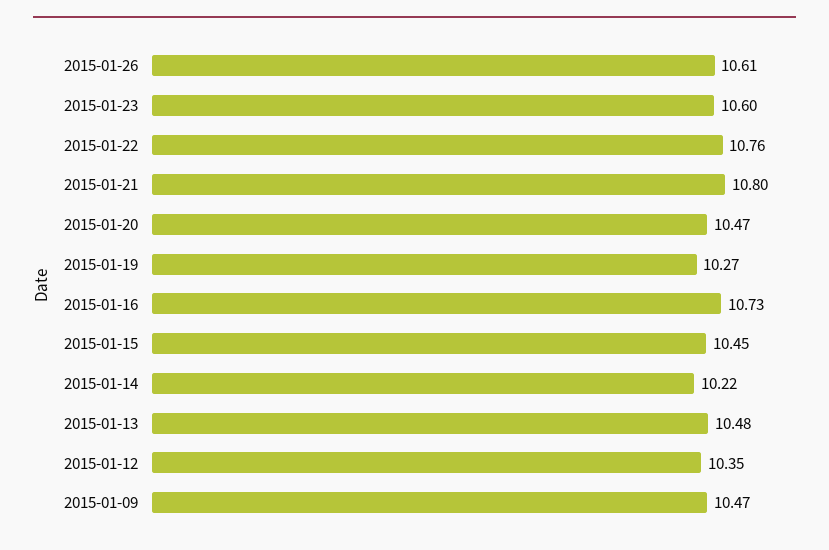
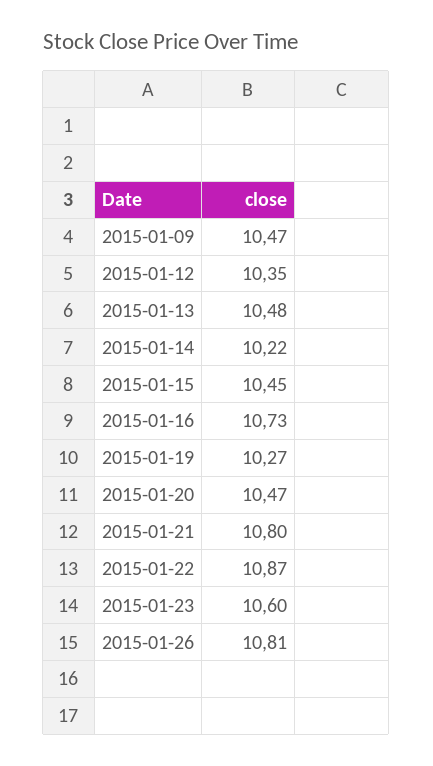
2015-01-26: 10.61 -> 10.81
2015-01-22: 10.76 -> 10.87

